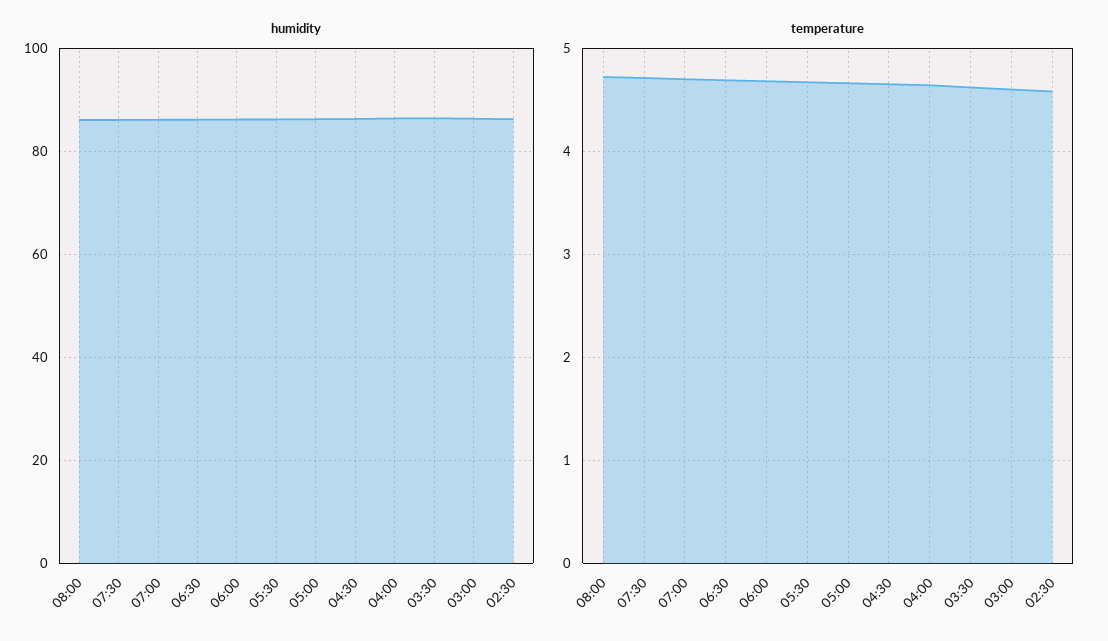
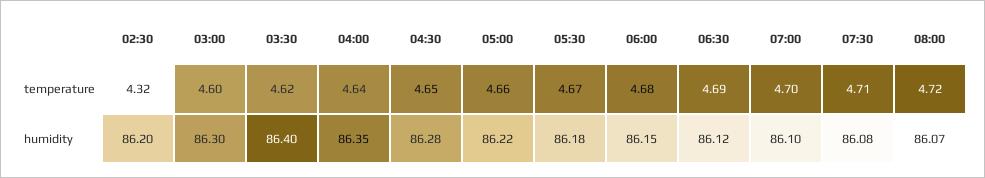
temperature, 02:30: 4.6 -> 4.32

